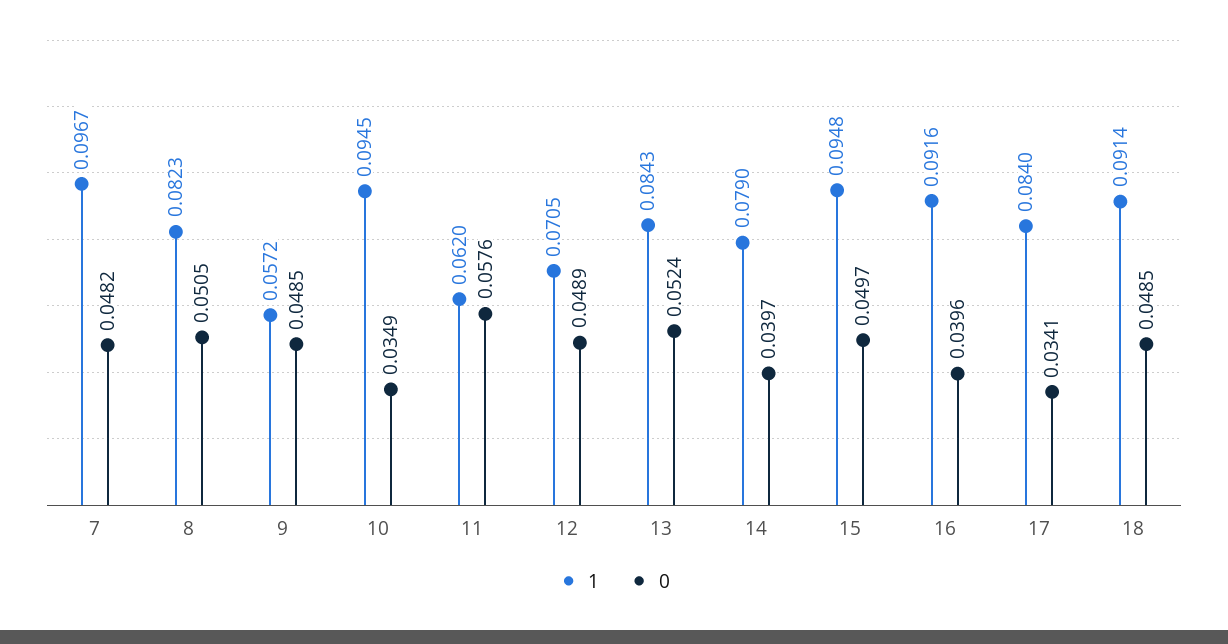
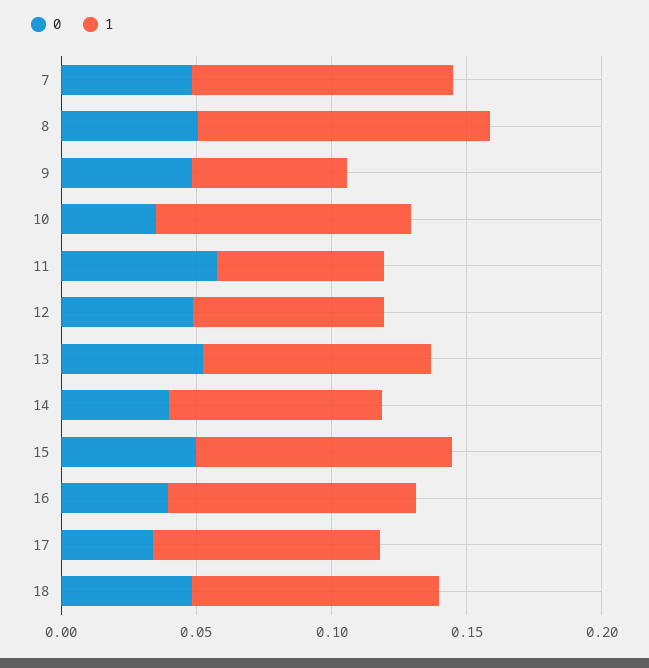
1, 8: 0.0823 -> 0.11

